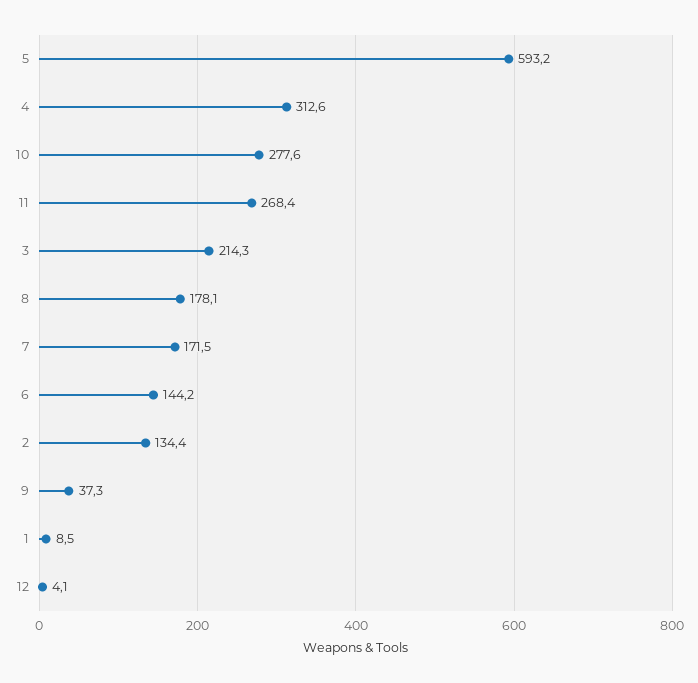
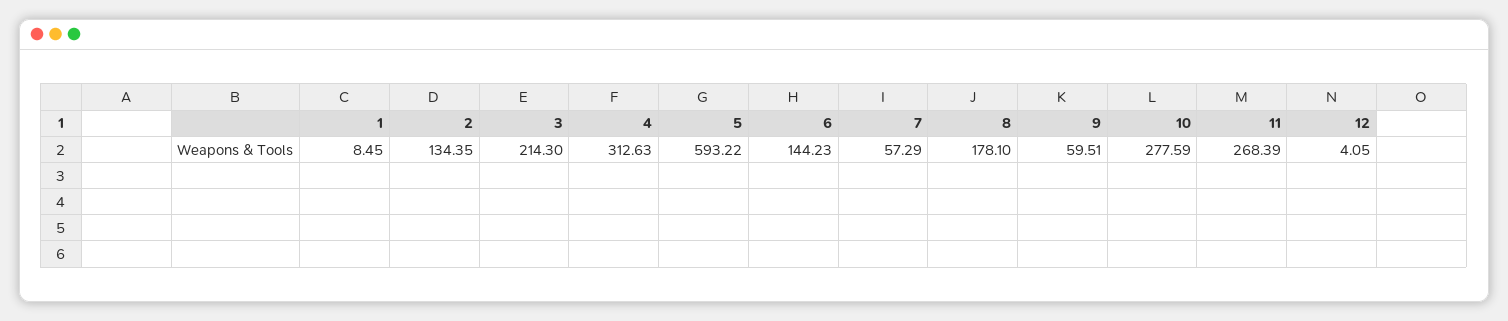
7: 171.5 -> 57.29
9: 37.3 -> 59.51

